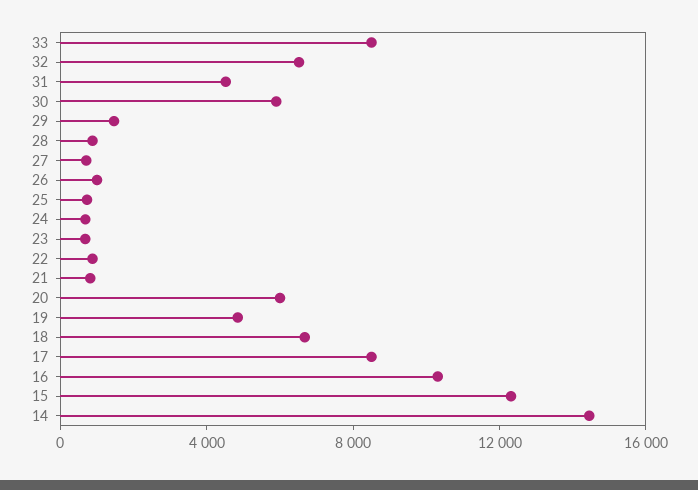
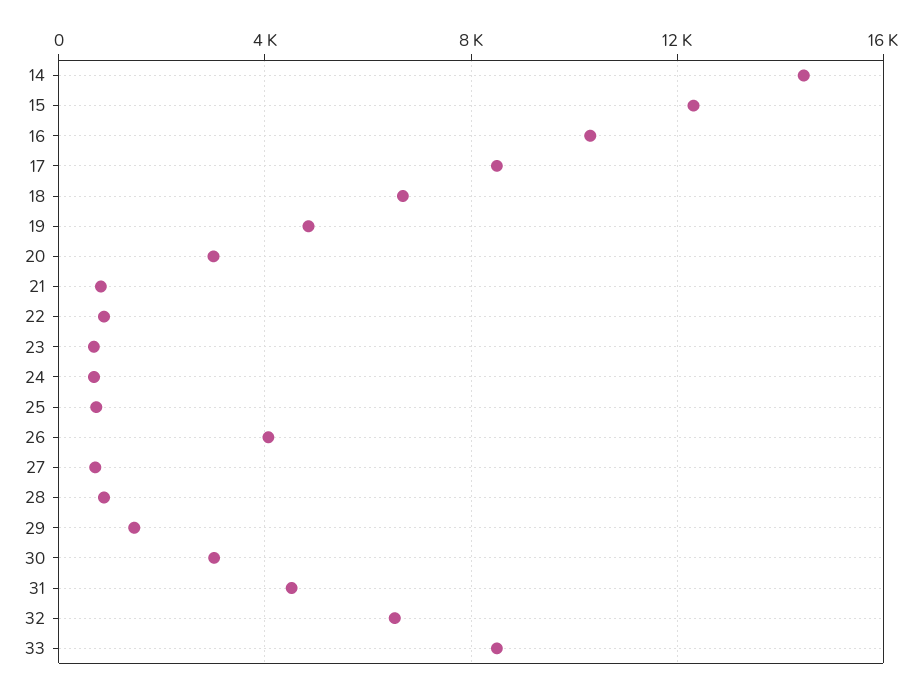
30: 6000 -> 3000
26: 1000 -> 4000
20: 6000 -> 3000

